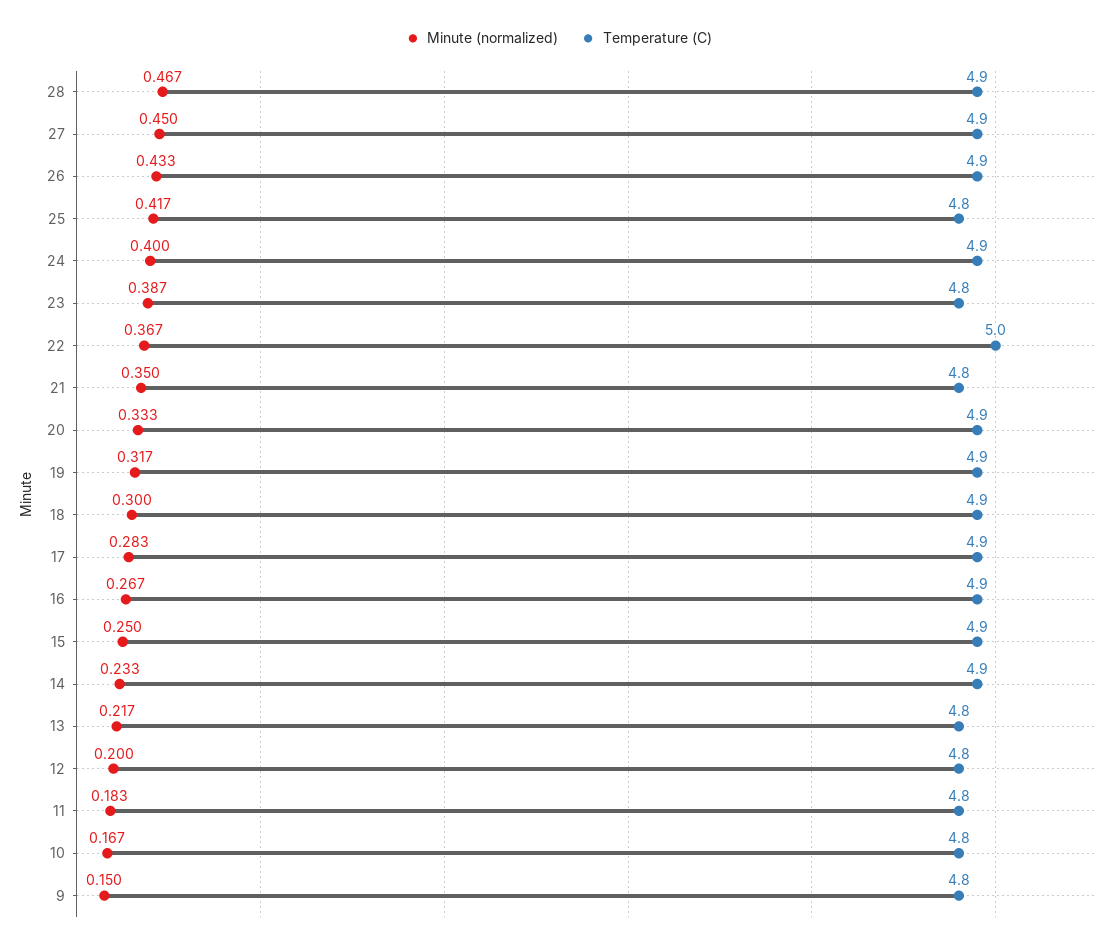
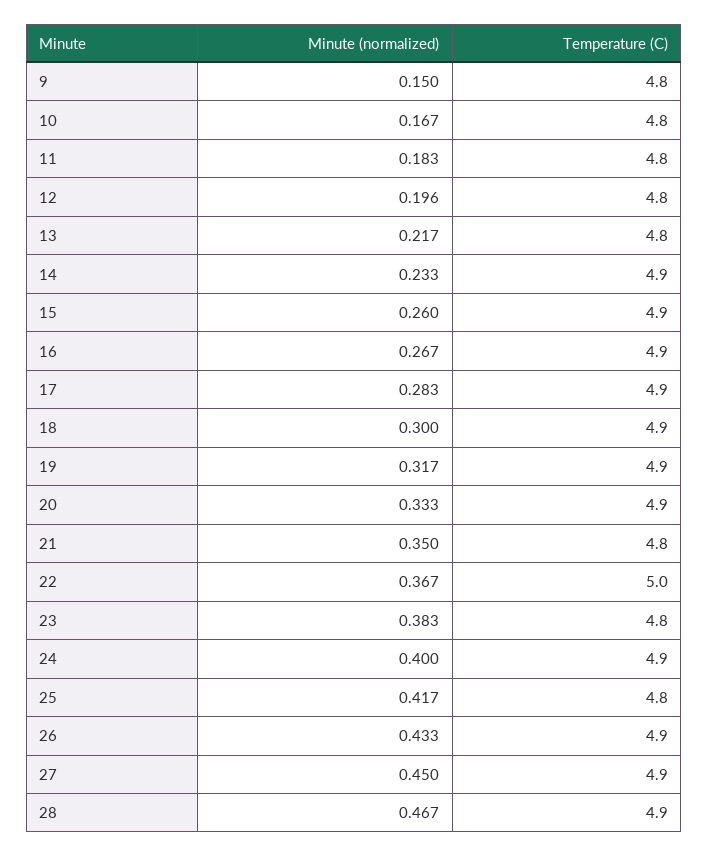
Minute (normalized), 23: 0.387 -> 0.383
Minute (normalized), 15: 0.25 -> 0.26
Minute (normalized), 12: 0.2 -> 0.196

